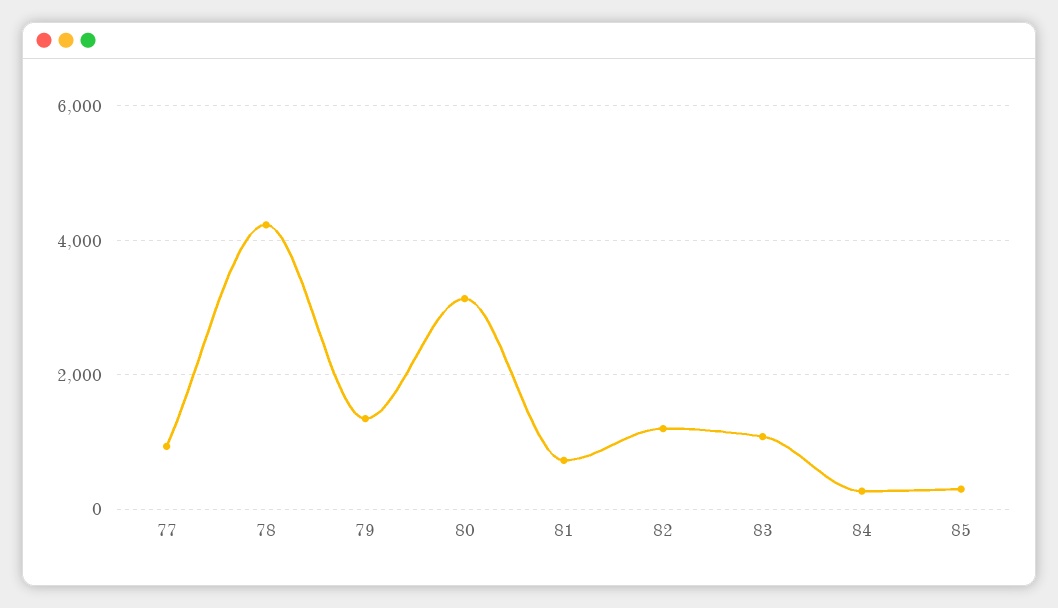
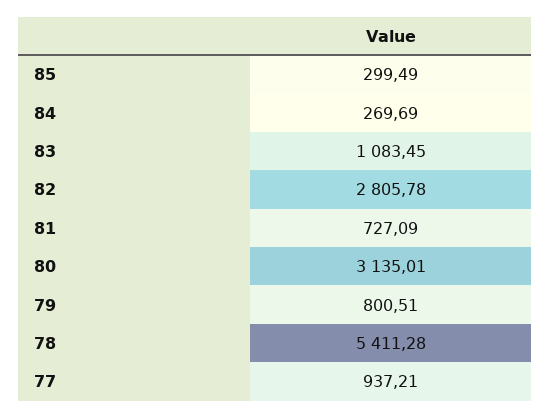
78: 4200 -> 5411.28
79: 1400 -> 800.51
82: 1200 -> 2805.78

